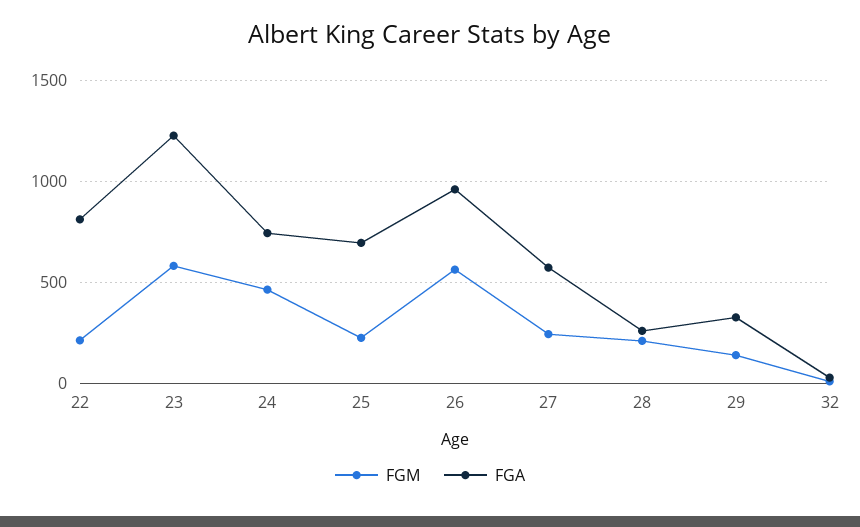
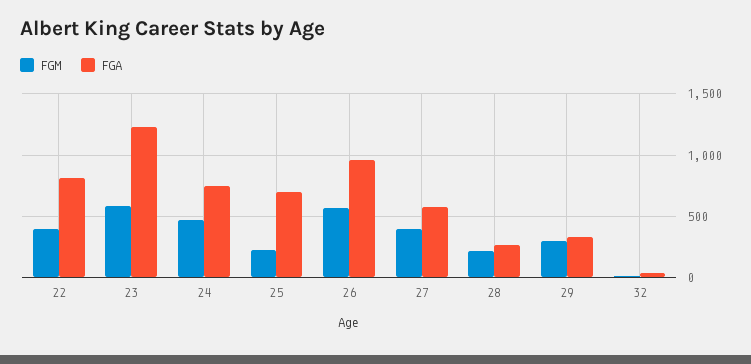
FGM, 22: 200 -> 400
FGM, 27: 250 -> 400
FGM, 29: 150 -> 300

